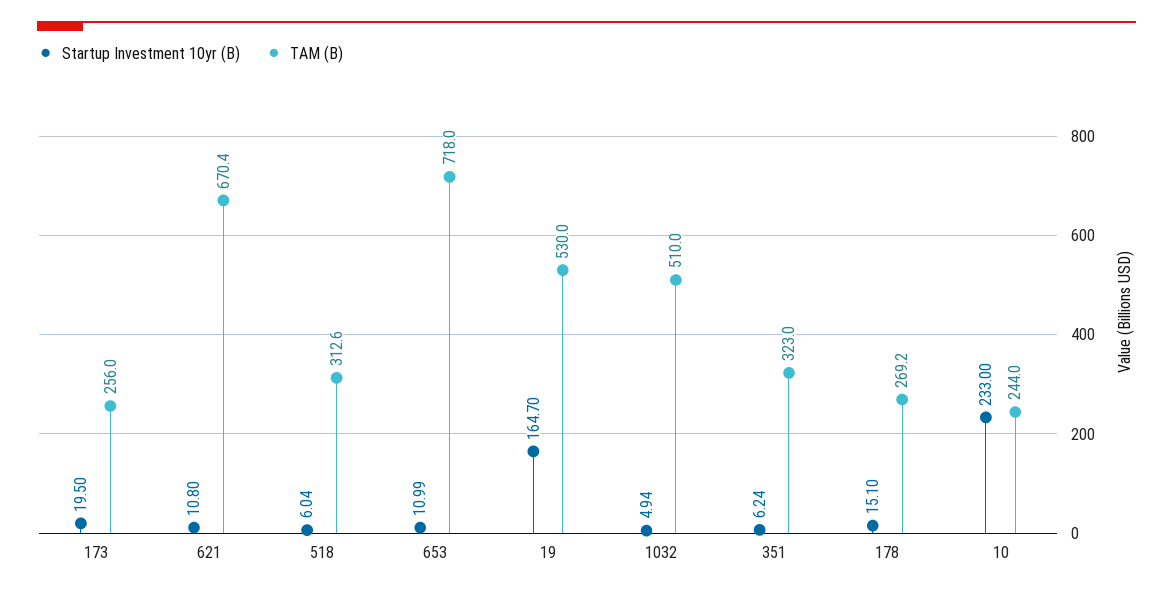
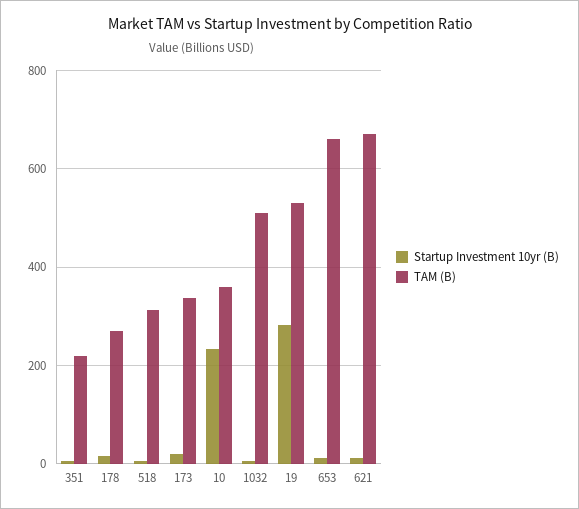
TAM (B), 173: 256 -> 340
TAM (B), 653: 718 -> 660
Startup Investment 10yr (B), 19: 164.7 -> 280
TAM (B), 351: 323 -> 220
TAM (B), 10: 244 -> 360

